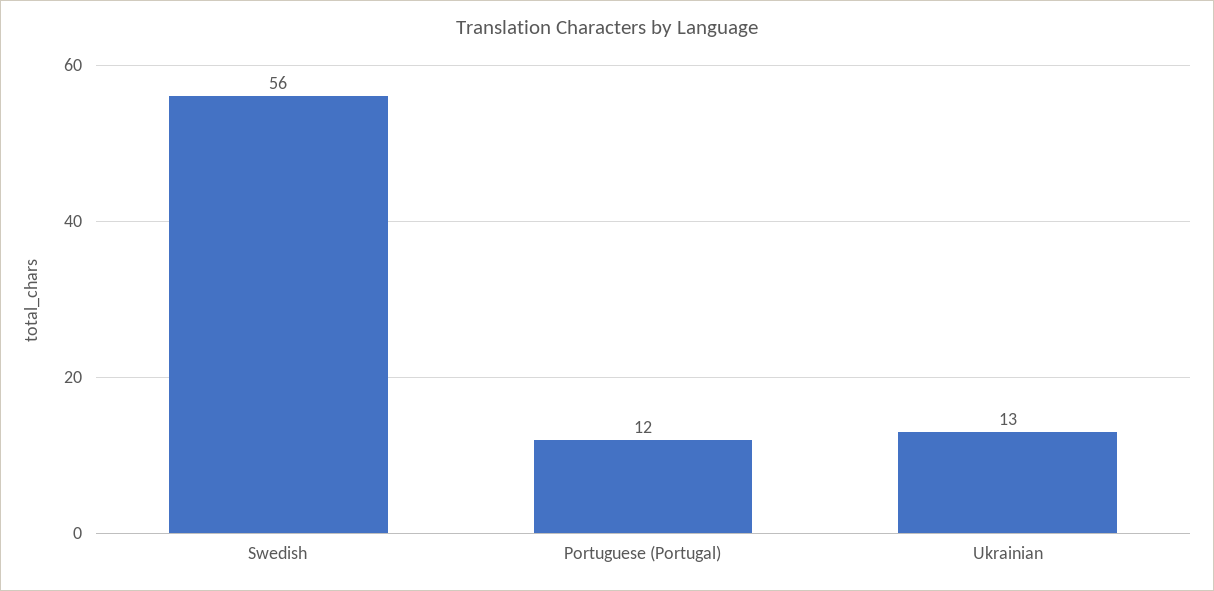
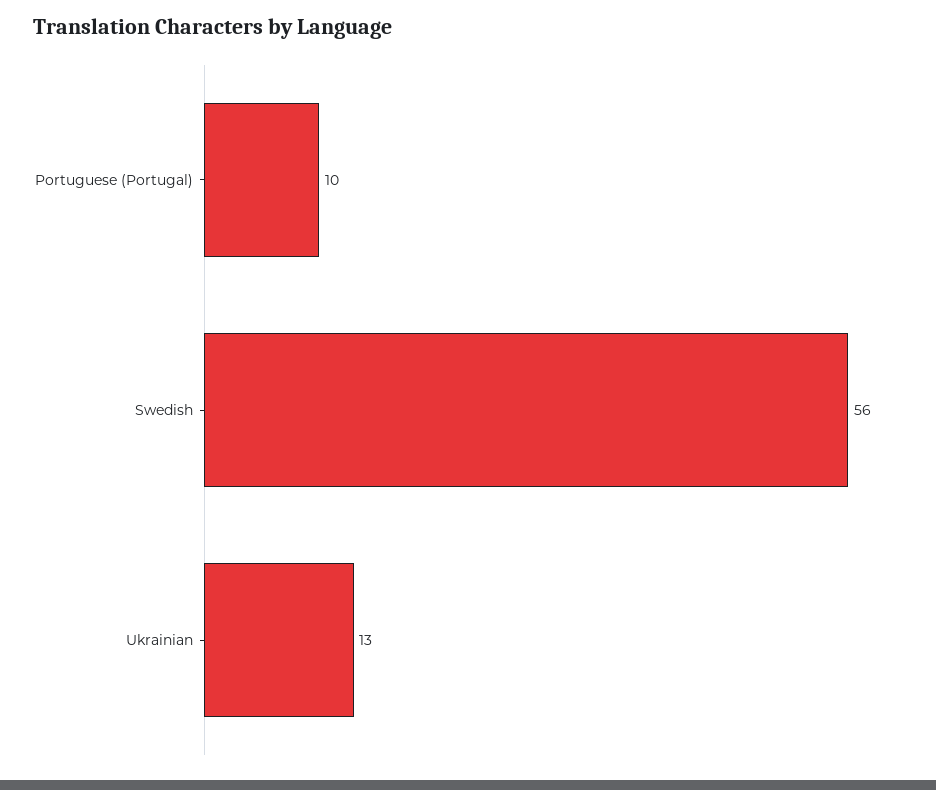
Portuguese (Portugal): 12 -> 10

